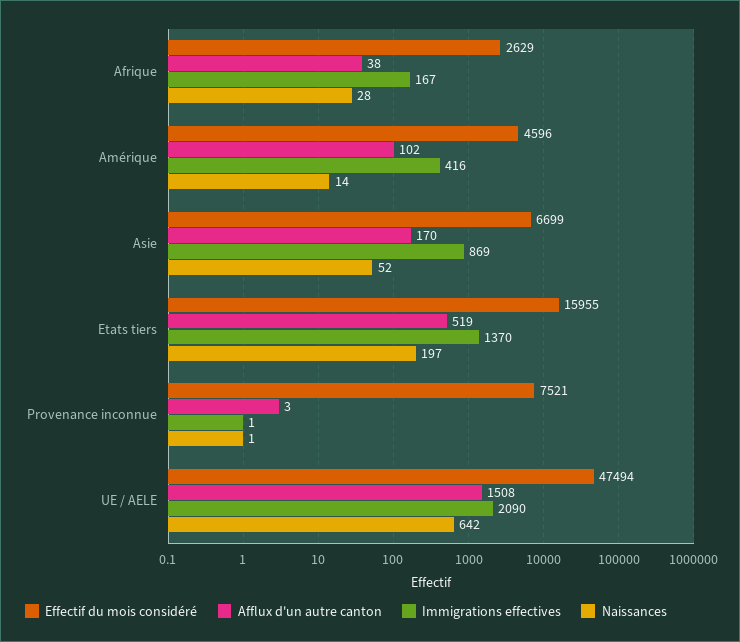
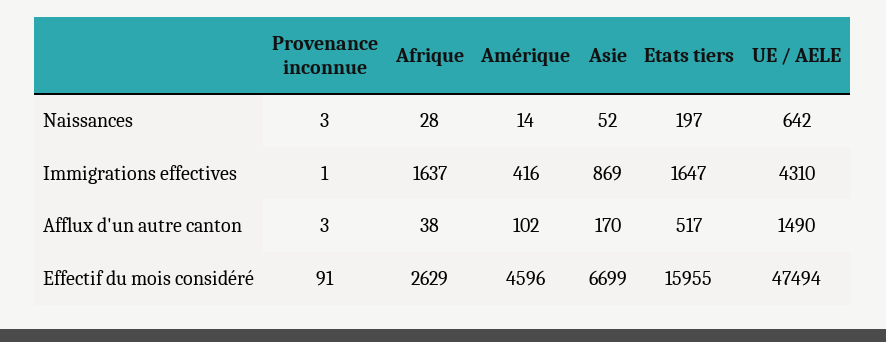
Immigrations effectives, Afrique: 167 -> 1637
Afflux d'un autre canton, Etats tiers: 519 -> 517
Immigrations effectives, Etats tiers: 1370 -> 1647
Effectif du mois considéré, Provenance inconnue: 7521 -> 91
Naissances, Provenance inconnue: 1 -> 3
Afflux d'un autre canton, UE / AELE: 1508 -> 1490
Immigrations effectives, UE / AELE: 2090 -> 4310

